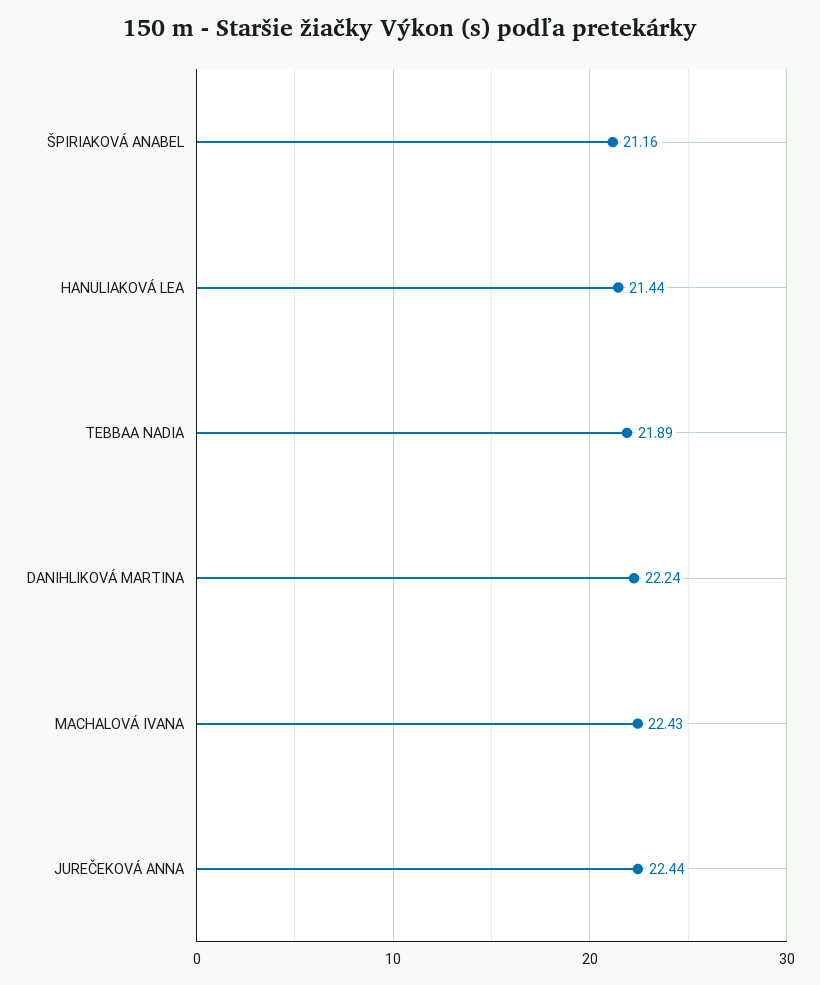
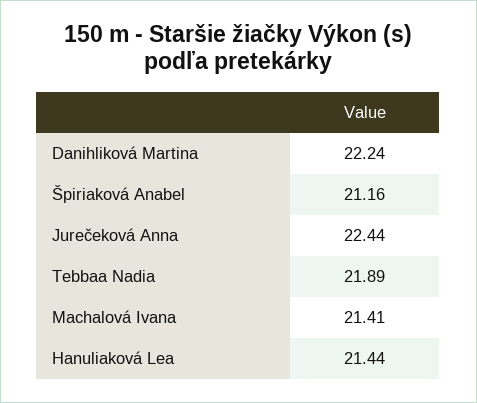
MACHALOVÁ IVANA: 22.43 -> 21.41

